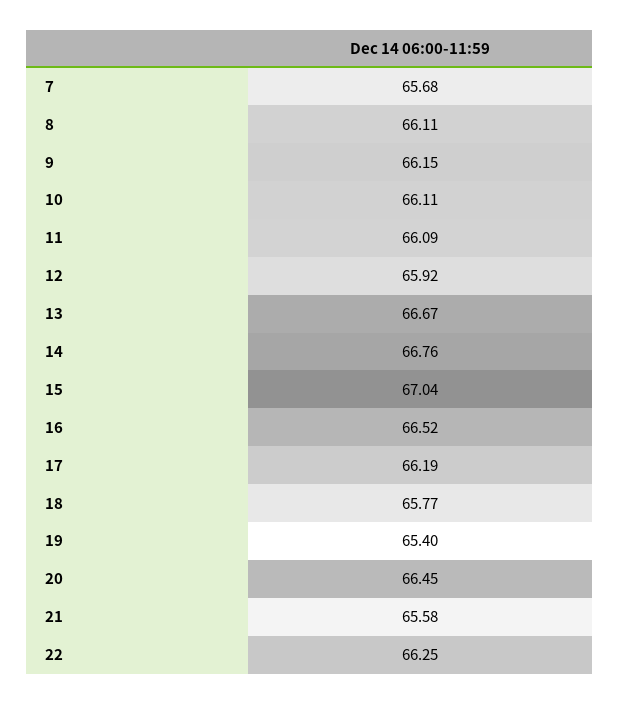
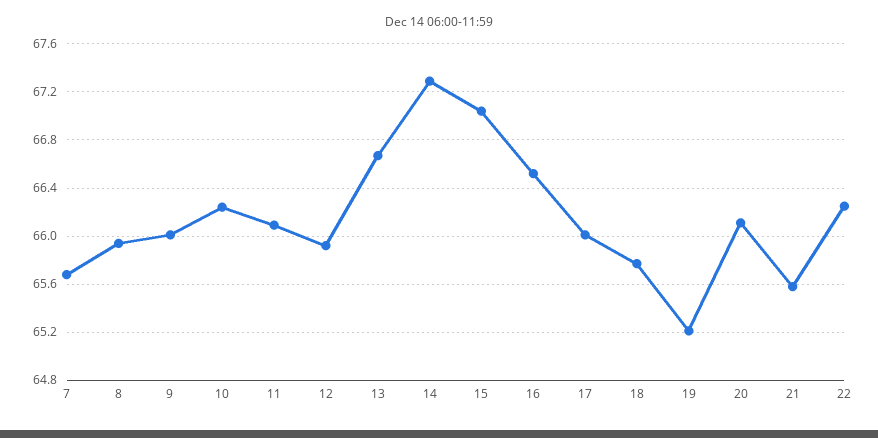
8: 66.11 -> 65.95
9: 66.15 -> 66
10: 66.11 -> 66.25
14: 66.76 -> 67.3
17: 66.19 -> 66
19: 65.4 -> 65.2
20: 66.45 -> 66.1

